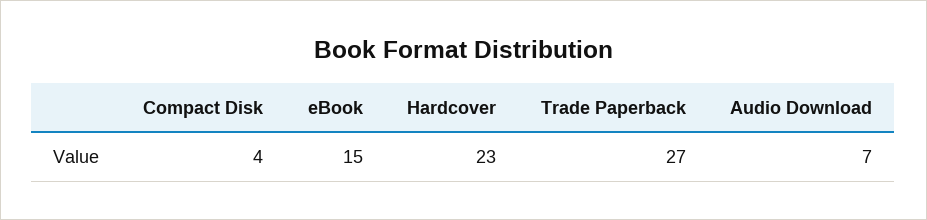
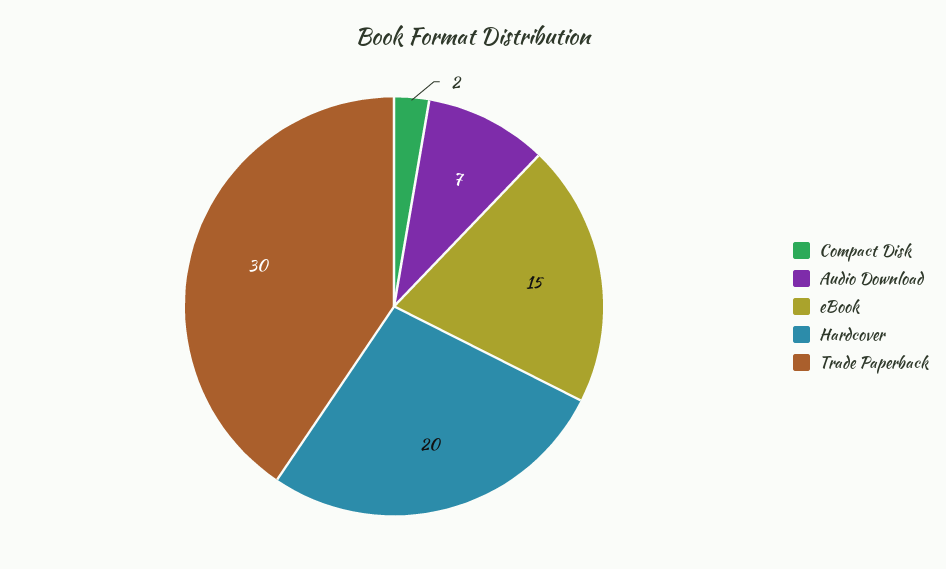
Compact Disk: 4 -> 2
Hardcover: 23 -> 20
Trade Paperback: 27 -> 30

